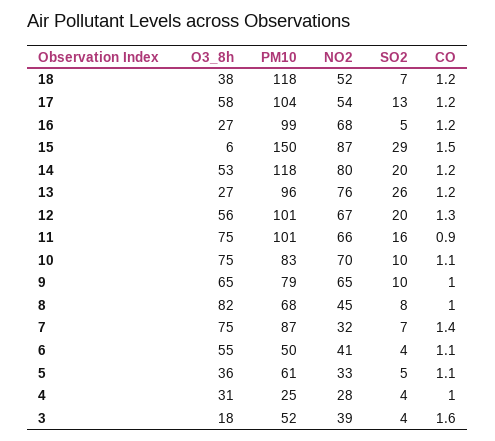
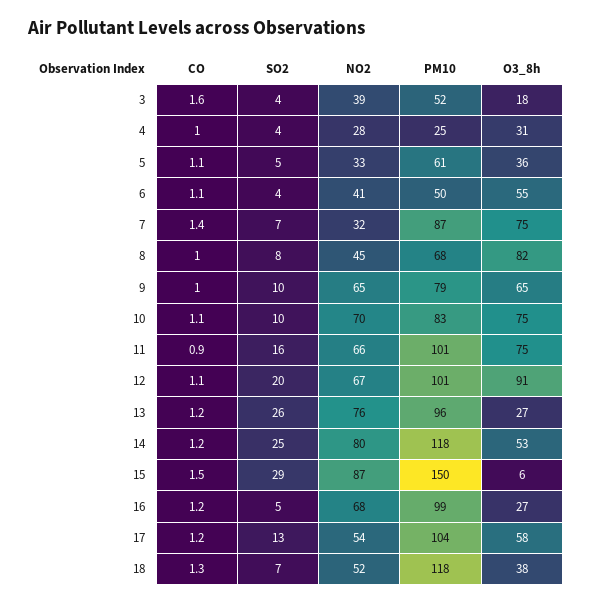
CO, 18: 1.2 -> 1.3
SO2, 14: 20 -> 25
O3_8h, 12: 56 -> 91
CO, 12: 1.3 -> 1.1

